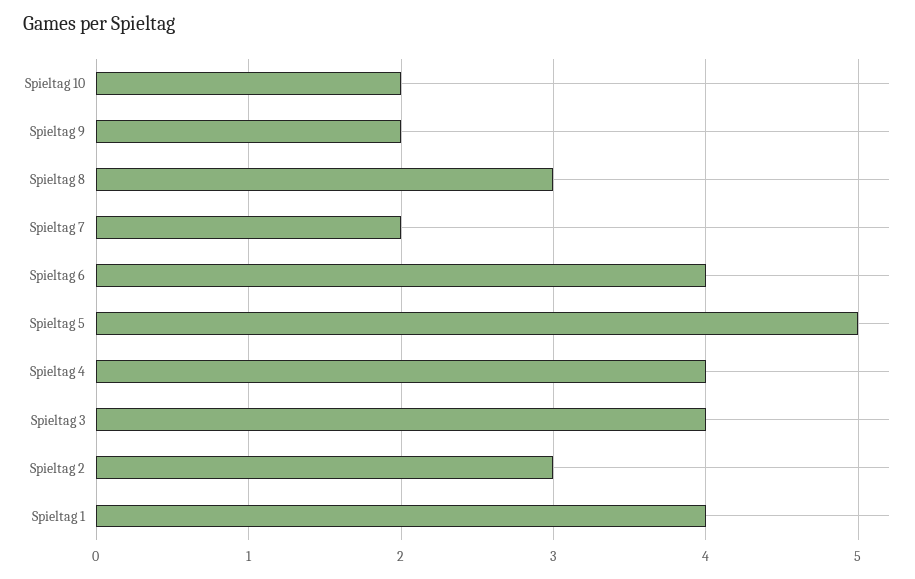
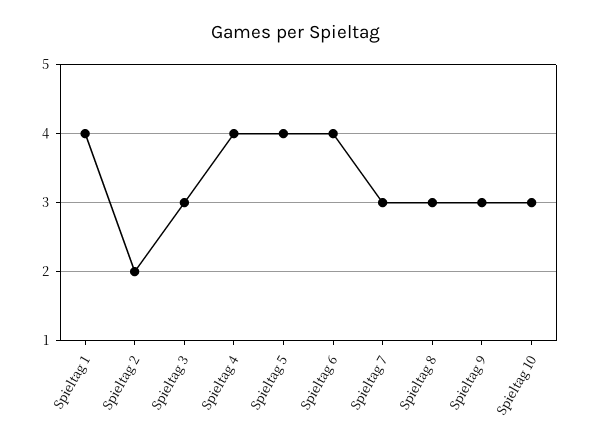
Spieltag 10: 2 -> 3
Spieltag 9: 2 -> 3
Spieltag 7: 2 -> 3
Spieltag 5: 5 -> 4
Spieltag 3: 4 -> 3
Spieltag 2: 3 -> 2

